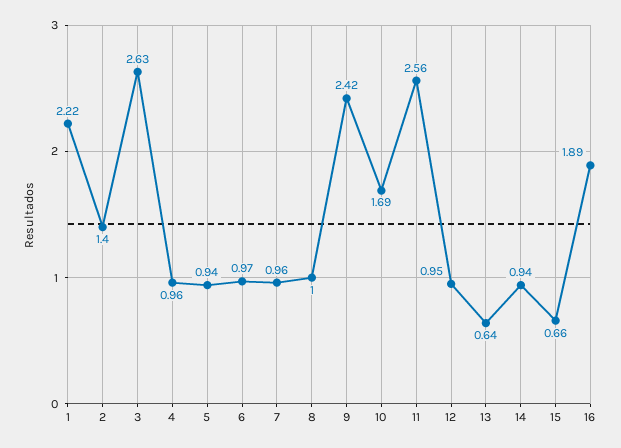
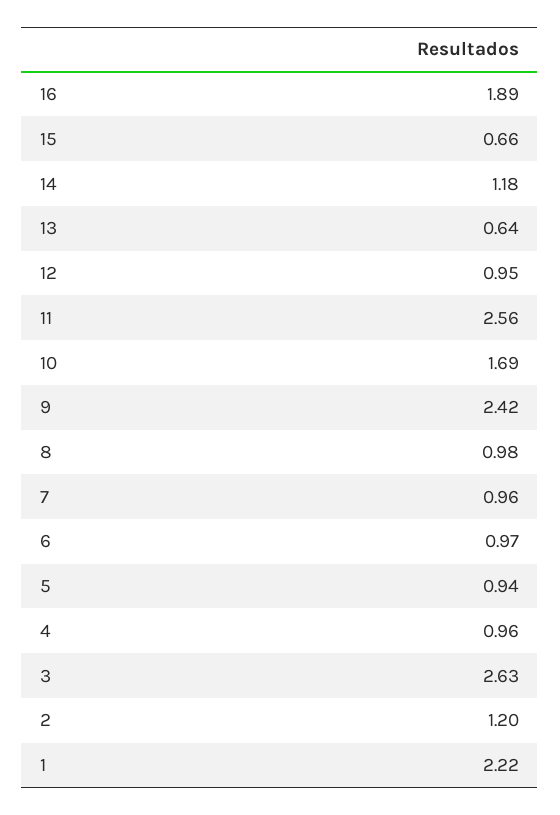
2: 1.4 -> 1.2
8: 1 -> 0.98
14: 0.94 -> 1.18

